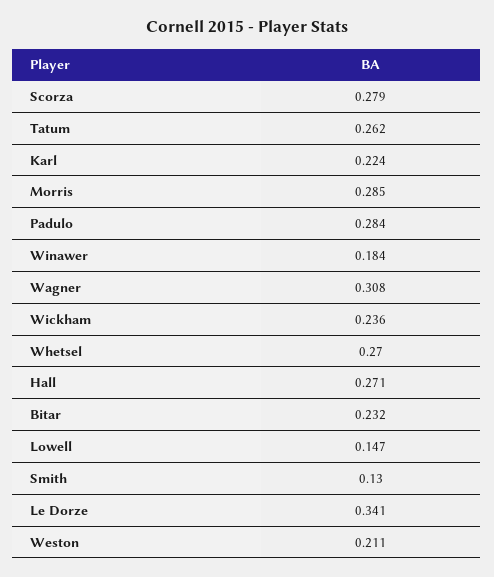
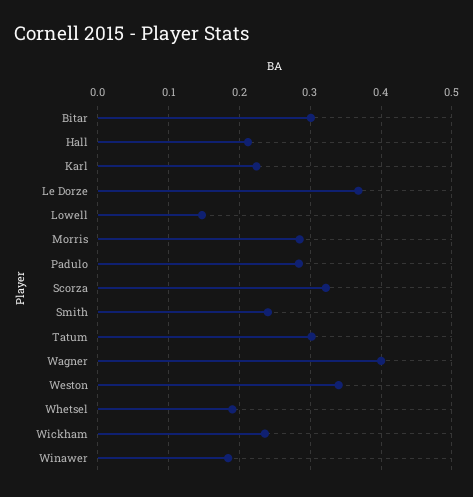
Scorza: 0.279 -> 0.32
Tatum: 0.262 -> 0.3
Wagner: 0.308 -> 0.4
Whetsel: 0.27 -> 0.19
Hall: 0.271 -> 0.21
Bitar: 0.232 -> 0.3
Smith: 0.13 -> 0.24
Le Dorze: 0.341 -> 0.37
Weston: 0.211 -> 0.34

